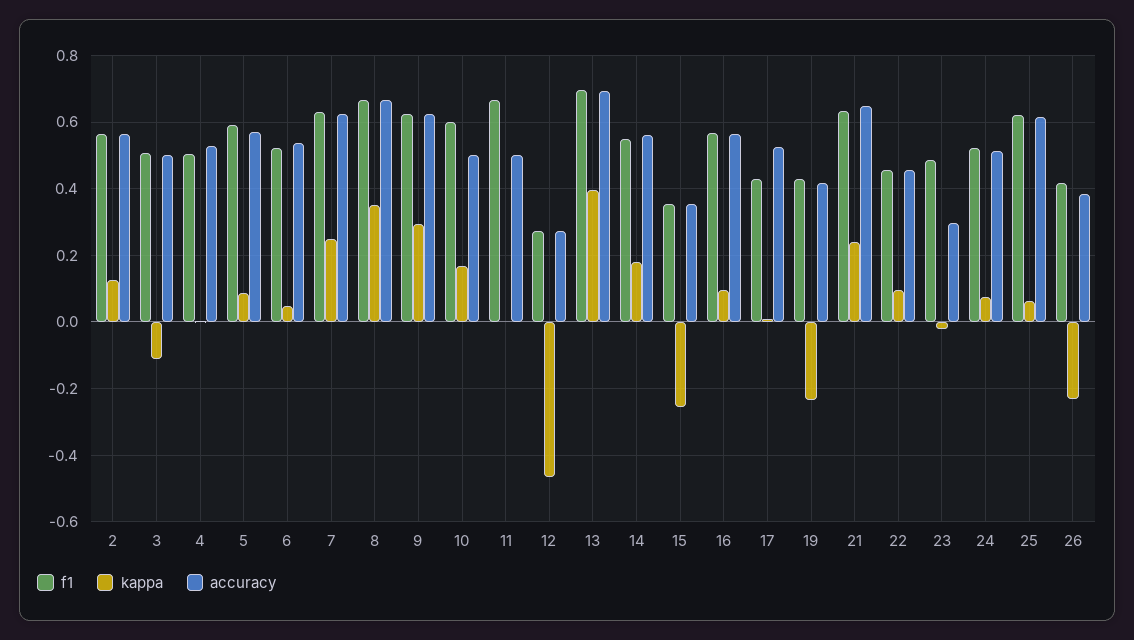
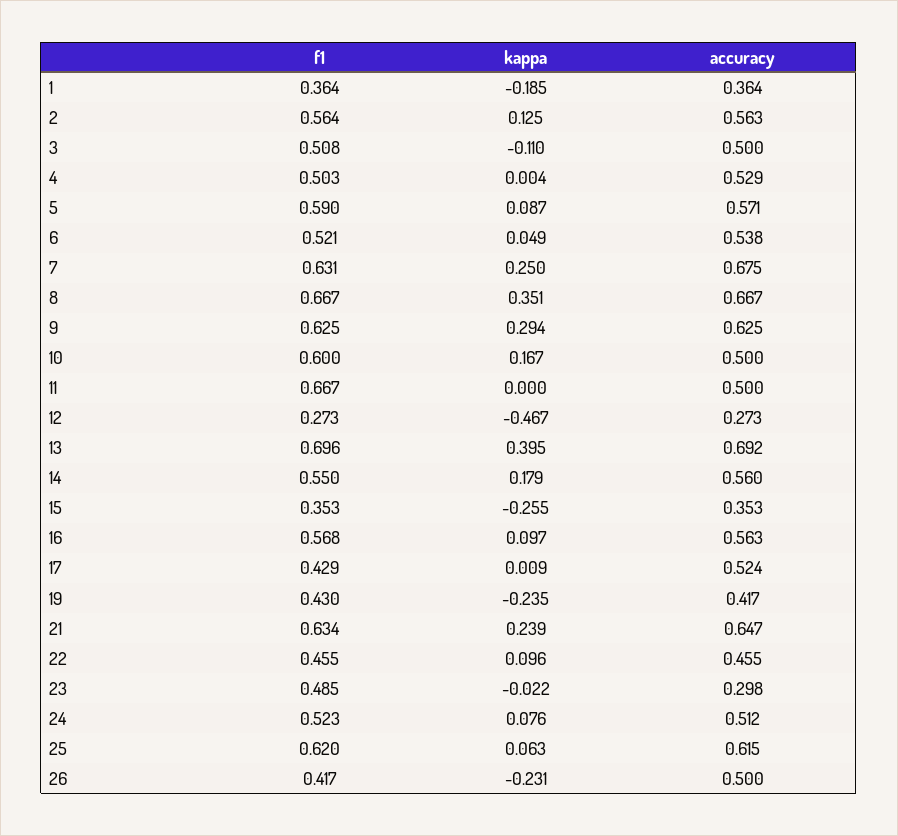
accuracy, 7: 0.62 -> 0.675
accuracy, 26: 0.38 -> 0.5
f1, 1: none -> 0.364
kappa, 1: none -> -0.185
accuracy, 1: none -> 0.364

